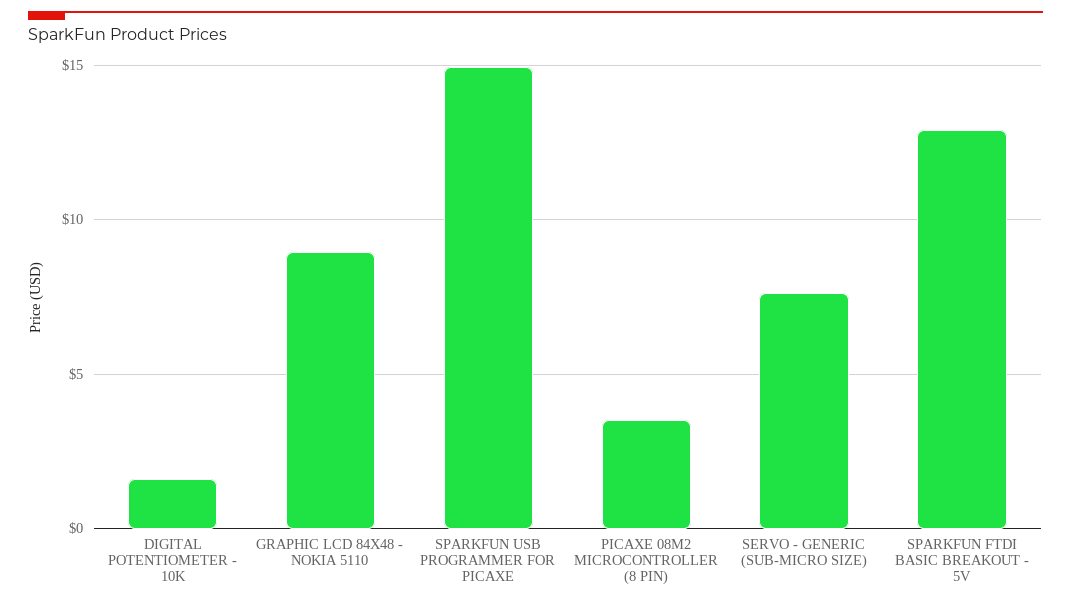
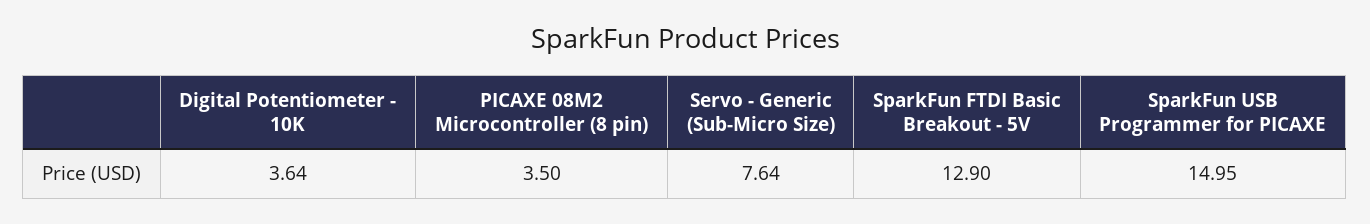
DIGITAL POTENTIOMETER - 10K: 1.5 -> 3.64
GRAPHIC LCD 84X48 - NOKIA 5110: 9 -> none

